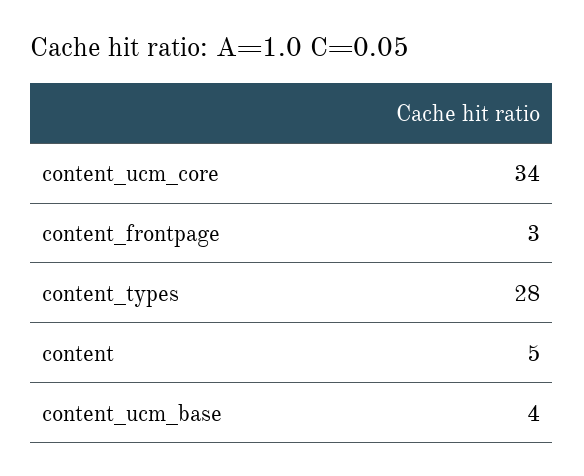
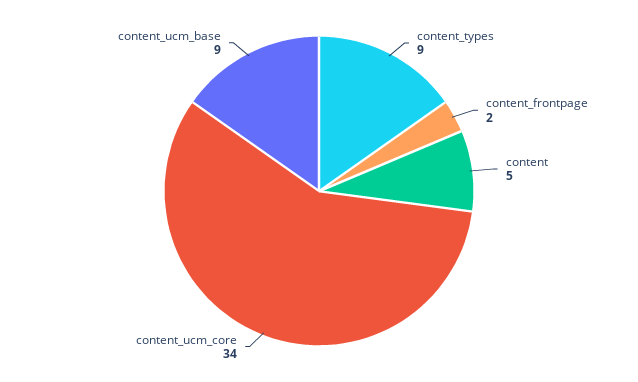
content_frontpage: 3 -> 2
content_types: 28 -> 9
content_ucm_base: 4 -> 9

